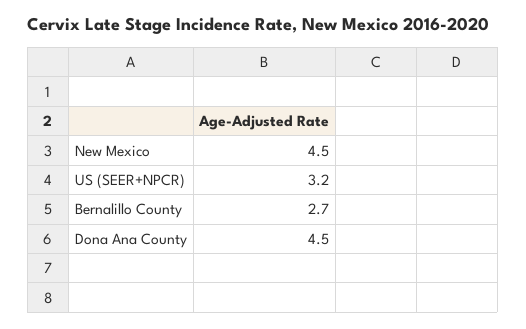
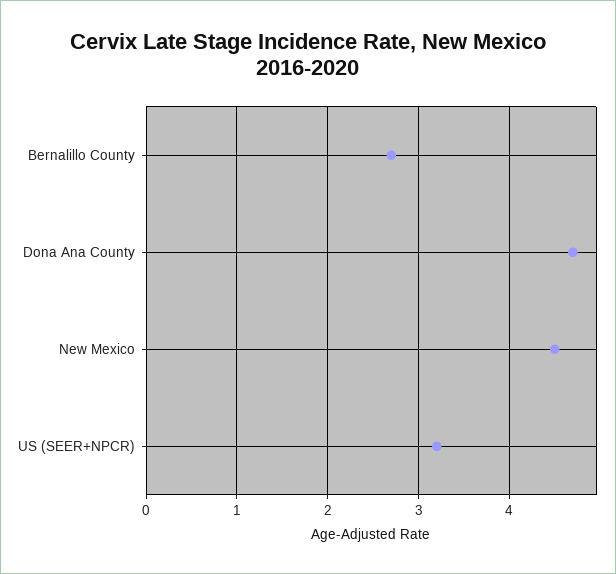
Dona Ana County: 4.5 -> 4.7

